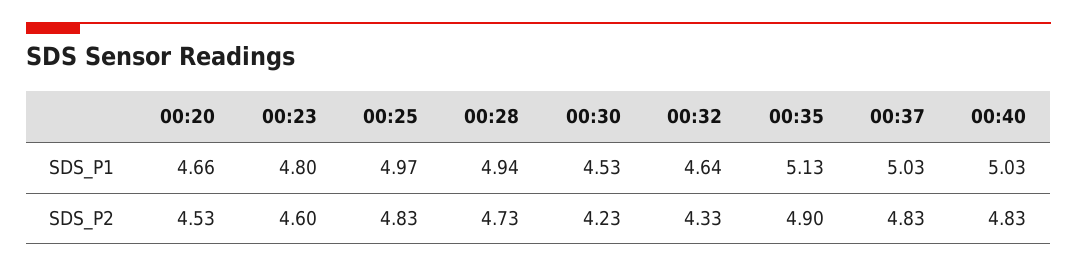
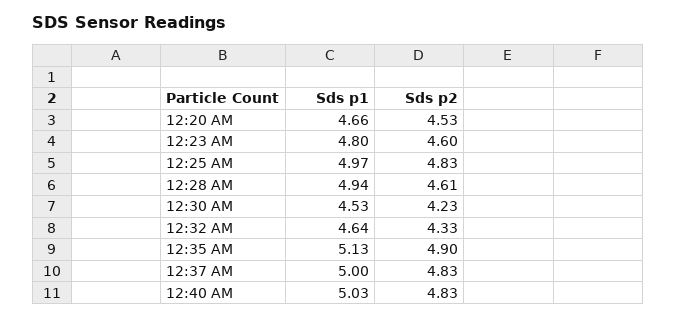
00:37, SDS_P1: 5.03 -> 5
00:28, SDS_P2: 4.73 -> 4.61

